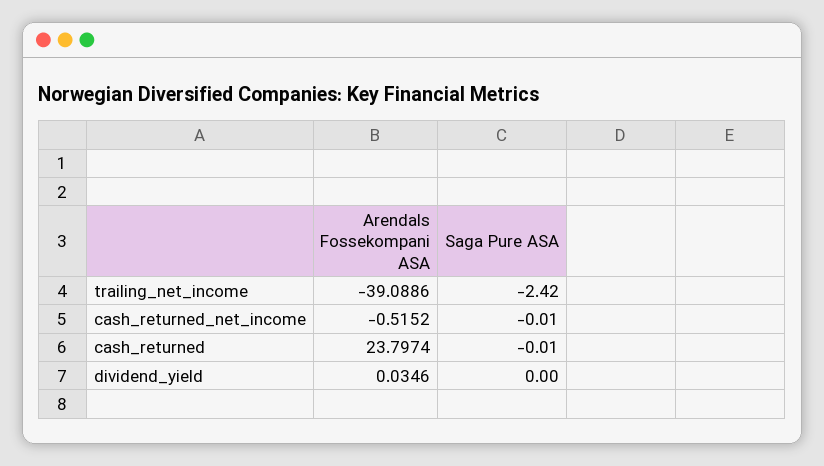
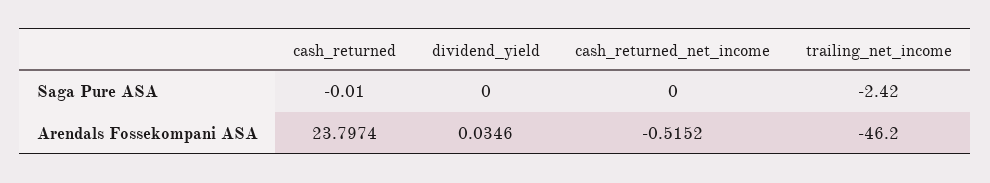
Arendals Fossekompani ASA, trailing_net_income: -39.0886 -> -46.2
Saga Pure ASA, cash_returned_net_income: -0.01 -> 0

